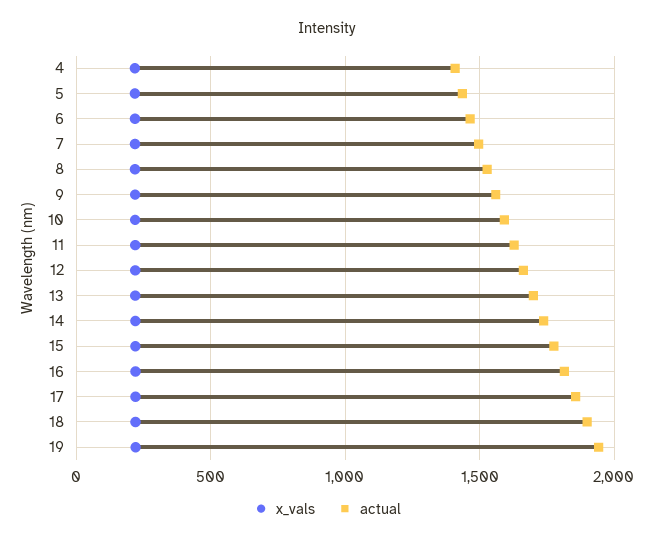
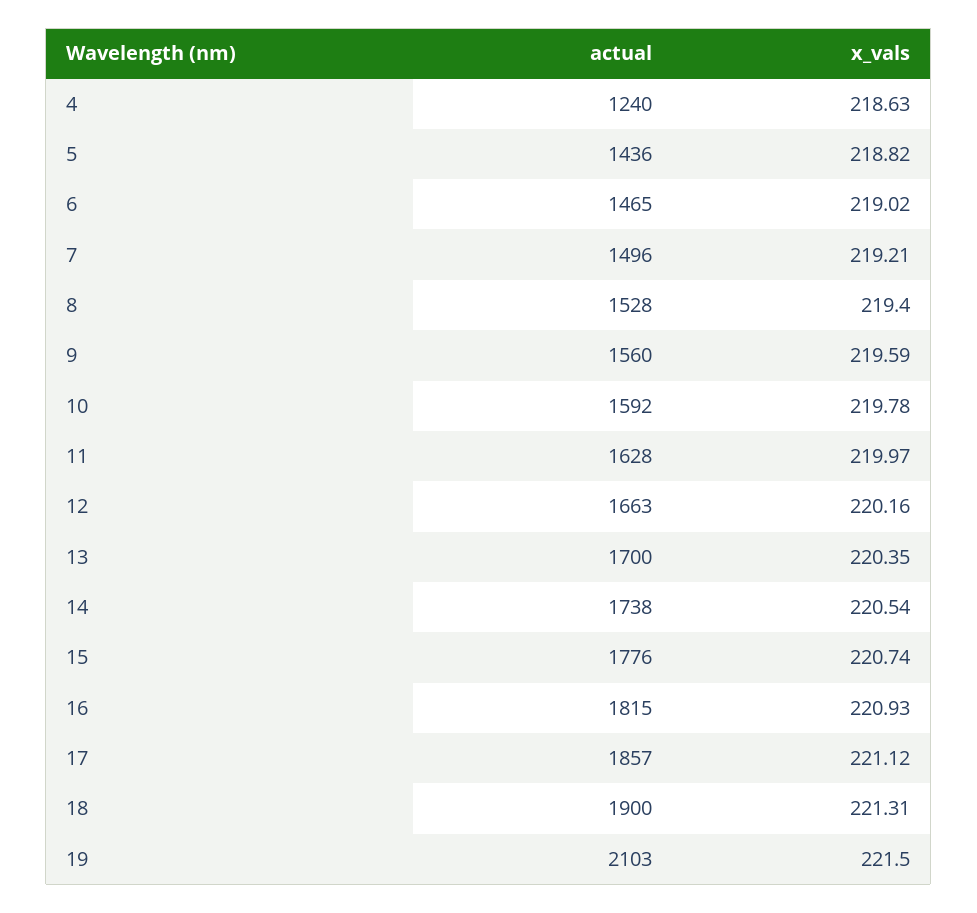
actual, 4: 1400 -> 1240
actual, 19: 1950 -> 2103

